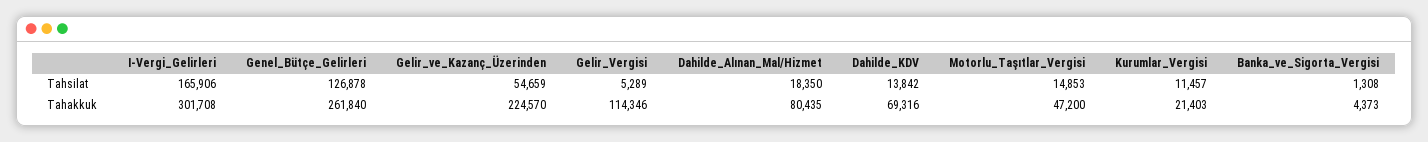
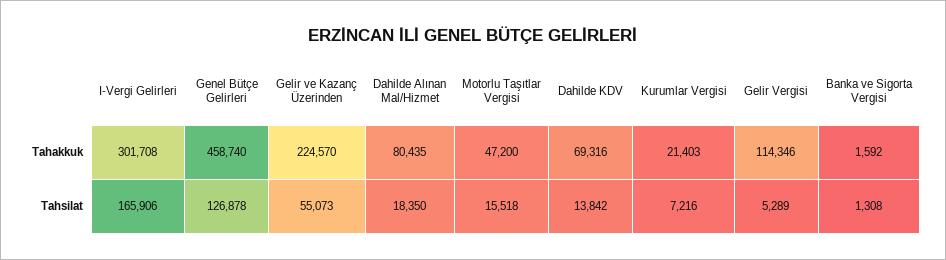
Gelir_ve_Kazanç_Üzerinden, Tahsilat: 54659 -> 55073
Motorlu_Taşıtlar_Vergisi, Tahsilat: 14853 -> 15518
Kurumlar_Vergisi, Tahsilat: 11457 -> 7216
Genel_Bütçe_Gelirleri, Tahakkuk: 261840 -> 458740
Banka_ve_Sigorta_Vergisi, Tahakkuk: 4373 -> 1592

